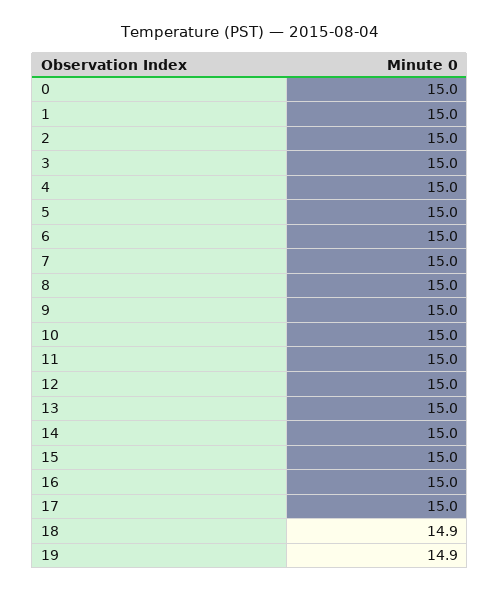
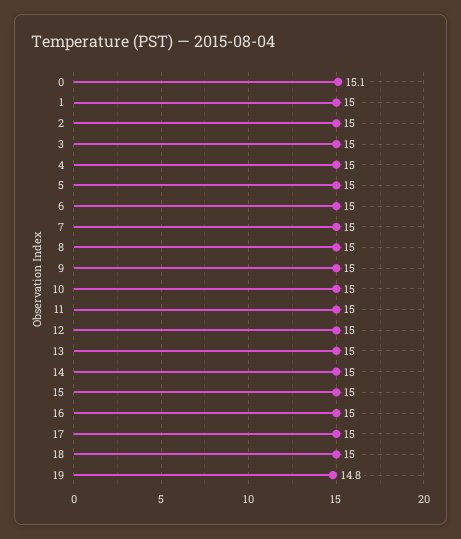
0: 15 -> 15.1
18: 14.9 -> 15
19: 14.9 -> 14.8

